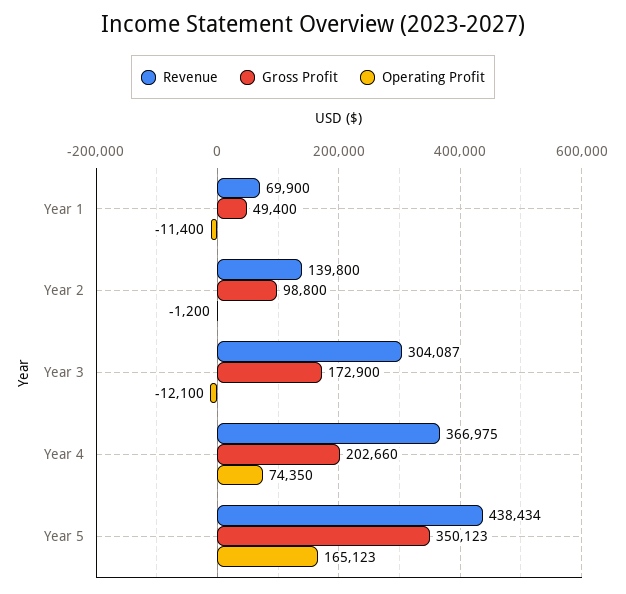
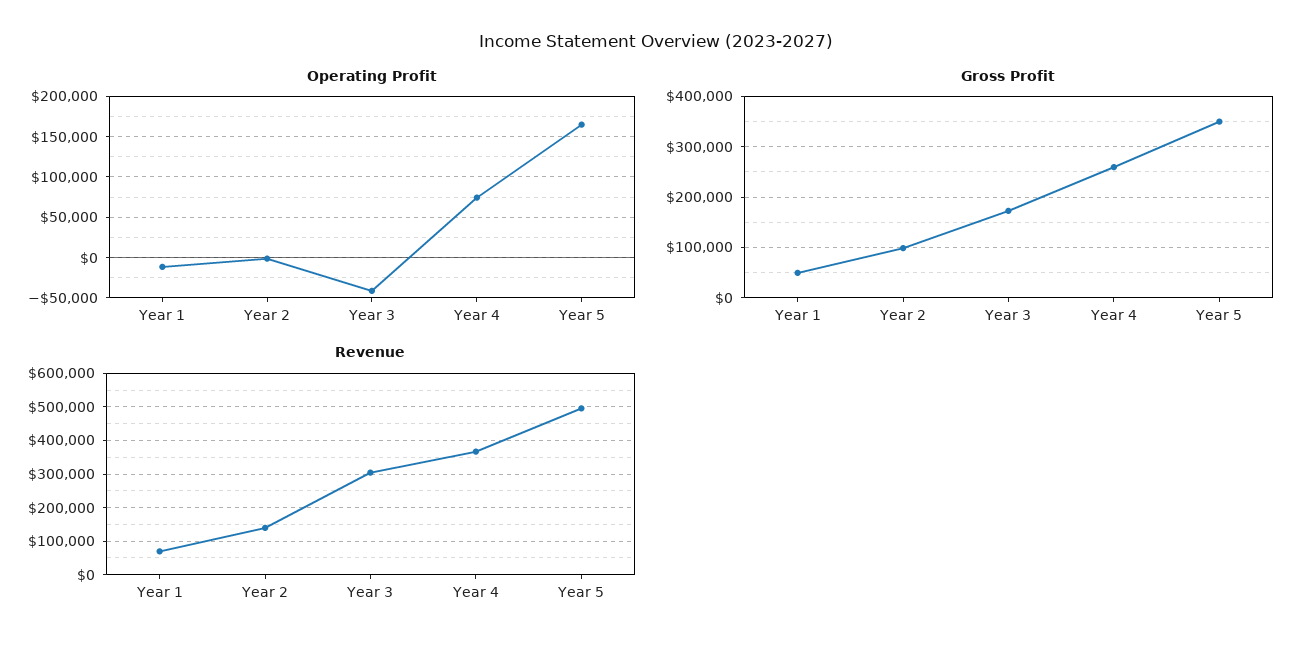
Operating Profit, Year 3: -12100 -> -40000
Gross Profit, Year 4: 202660 -> 260000
Revenue, Year 5: 438434 -> 500000

